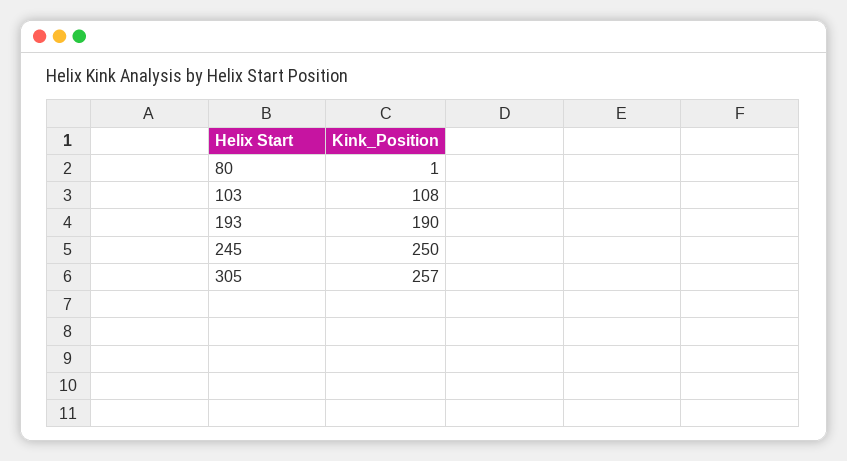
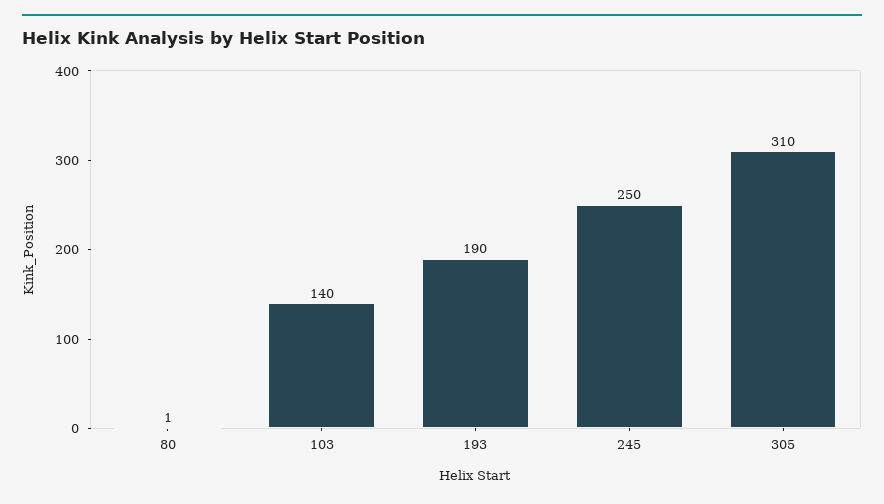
103: 108 -> 140
305: 257 -> 310

